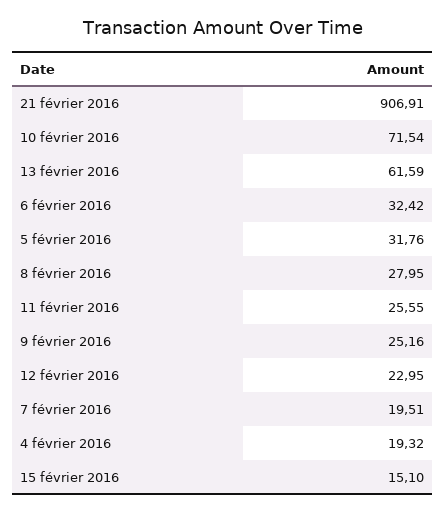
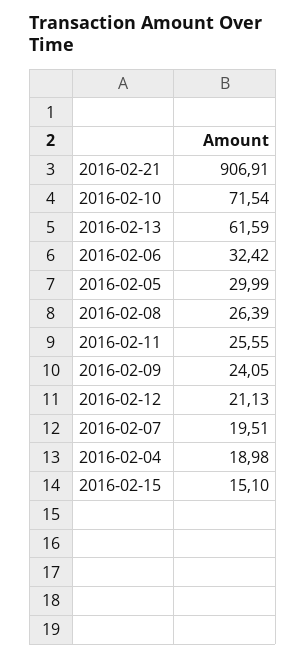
5 février 2016: 31.76 -> 29.99
8 février 2016: 27.95 -> 26.39
9 février 2016: 25.16 -> 24.05
12 février 2016: 22.95 -> 21.13
4 février 2016: 19.32 -> 18.98

